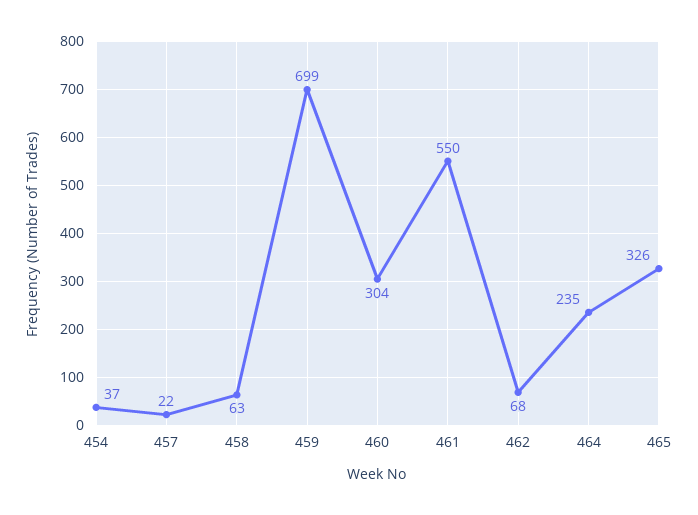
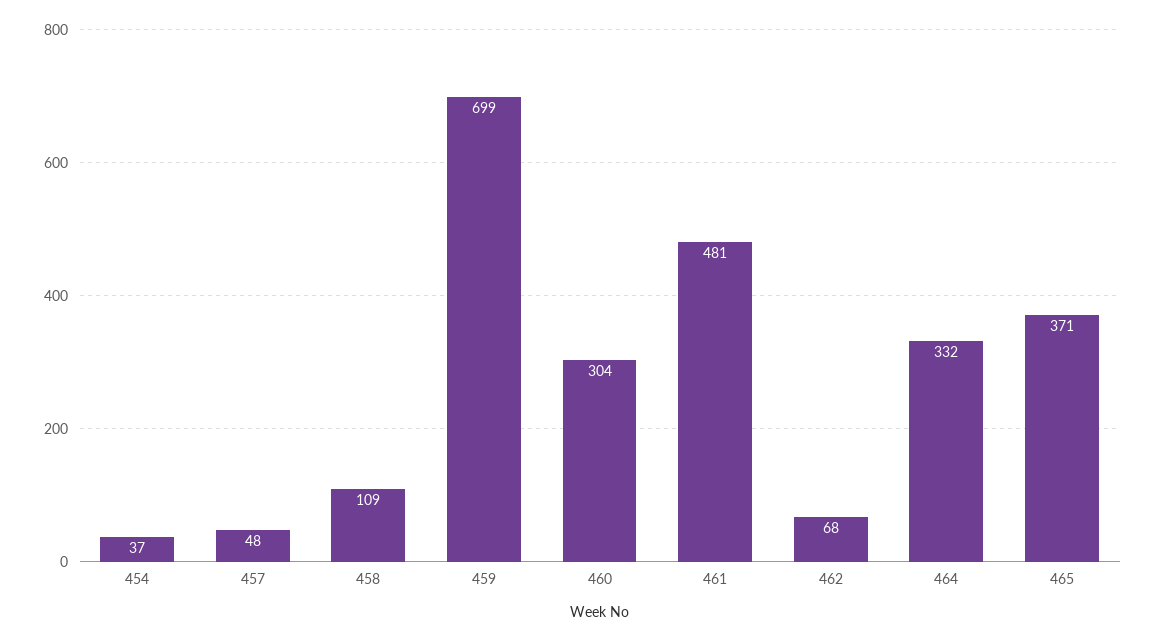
457: 22 -> 48
458: 63 -> 109
461: 550 -> 481
464: 235 -> 332
465: 326 -> 371

